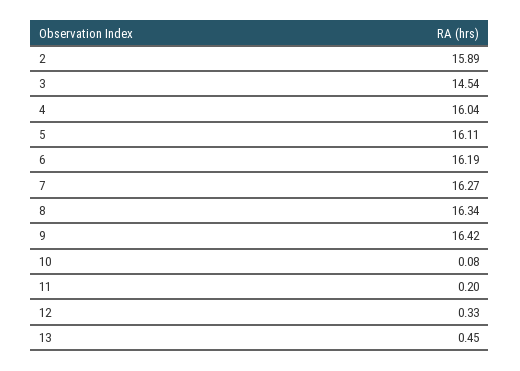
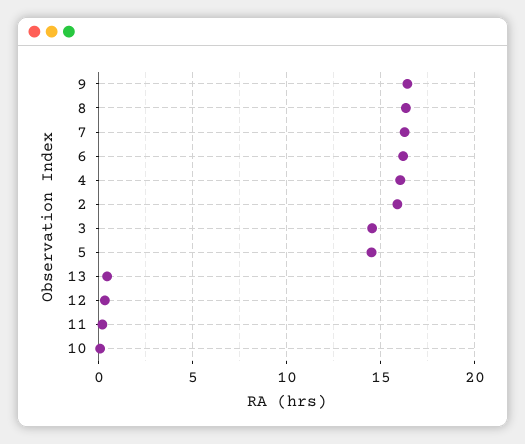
5: 16.11 -> 14.5

